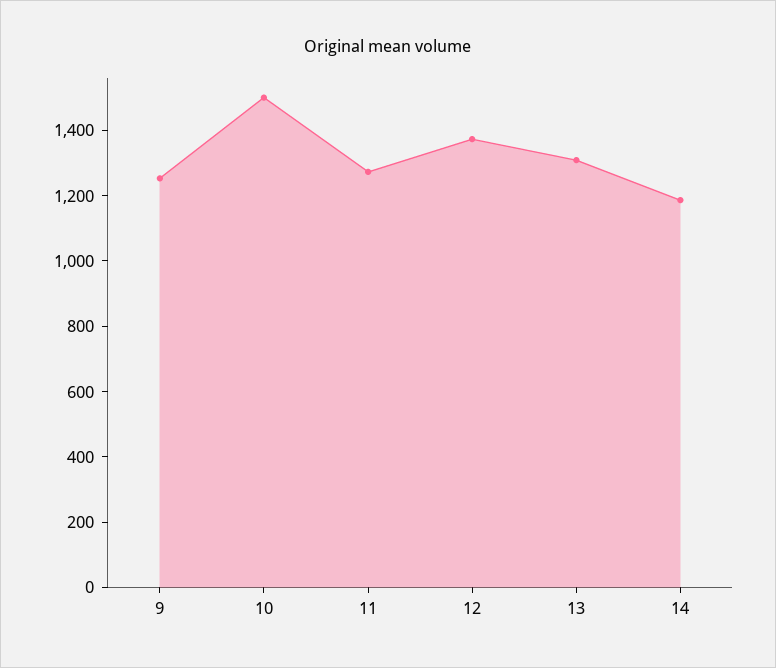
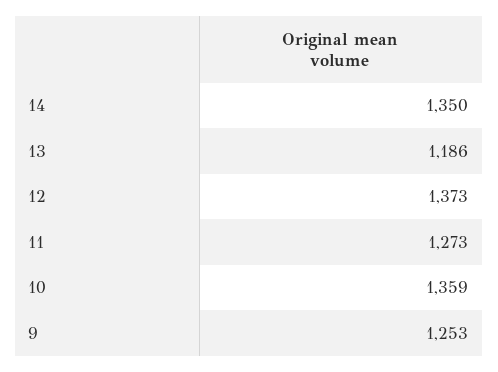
10: 1500 -> 1359
13: 1300 -> 1186
14: 1200 -> 1350

